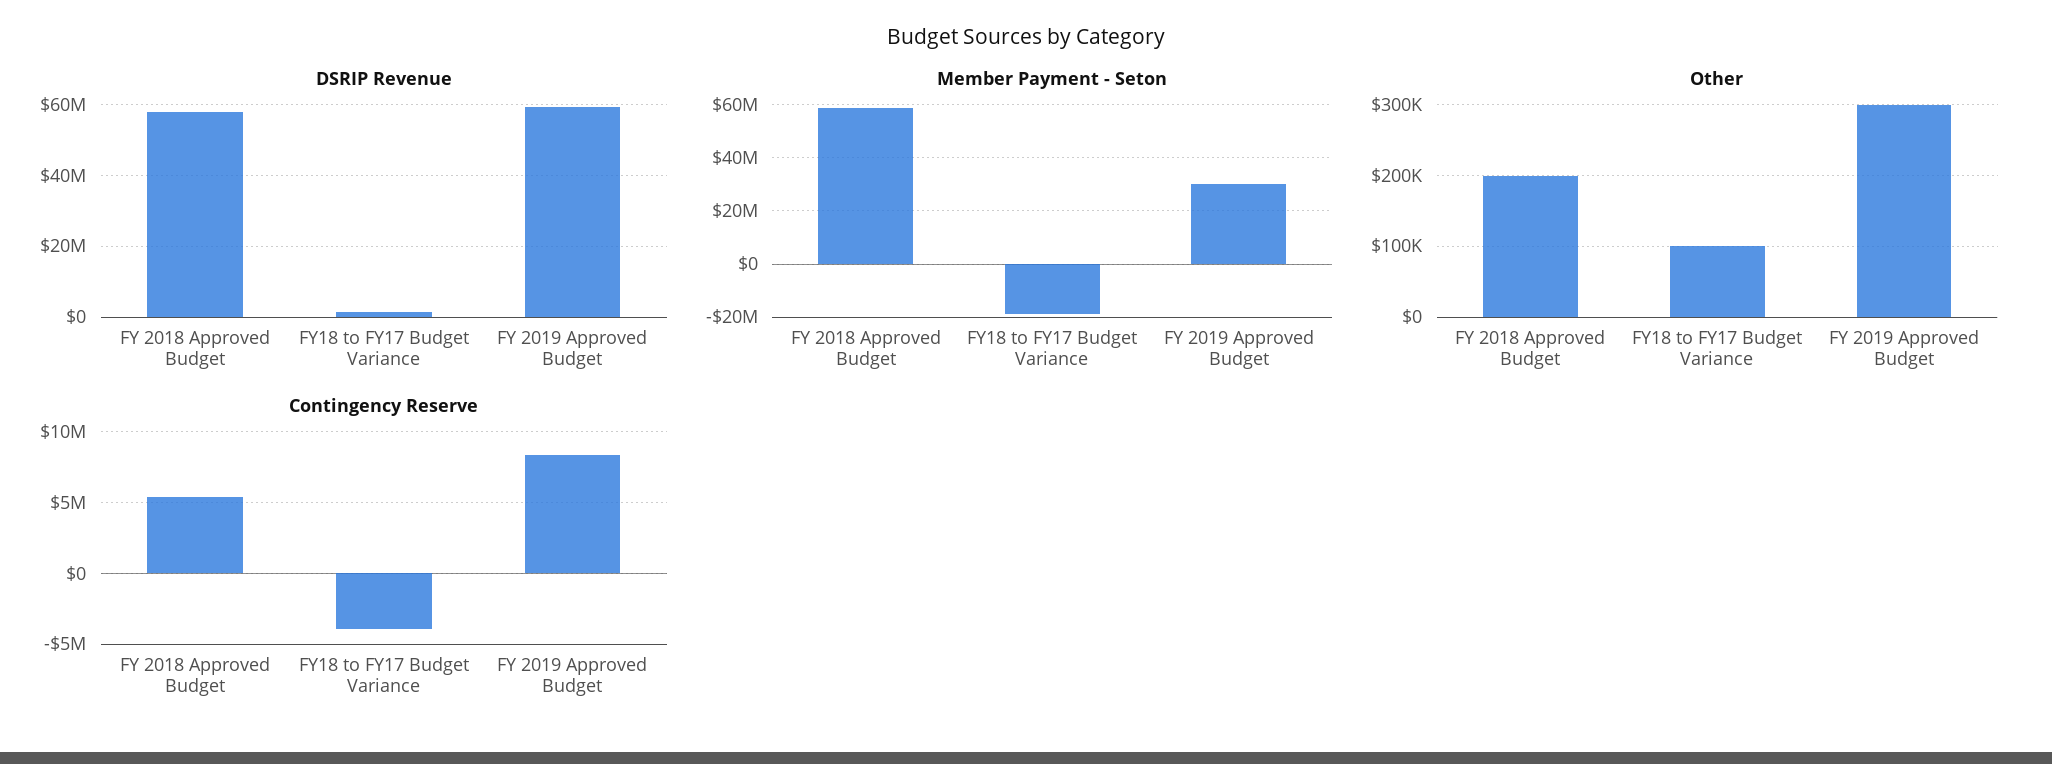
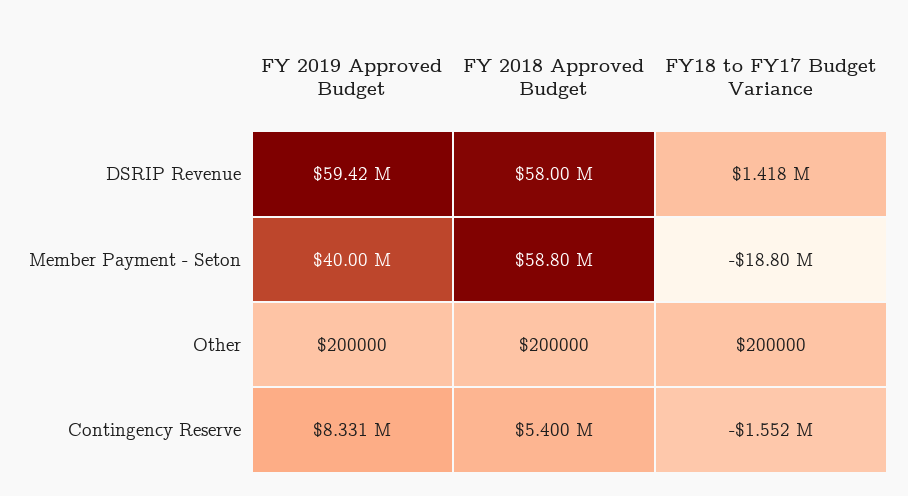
Member Payment - Seton, FY 2019 Approved Budget: 30000000 -> 40000000
Other, FY18 to FY17 Budget Variance: 100000 -> 200000
Other, FY 2019 Approved Budget: 300000 -> 200000
Contingency Reserve, FY18 to FY17 Budget Variance: -4000000 -> -1552000

